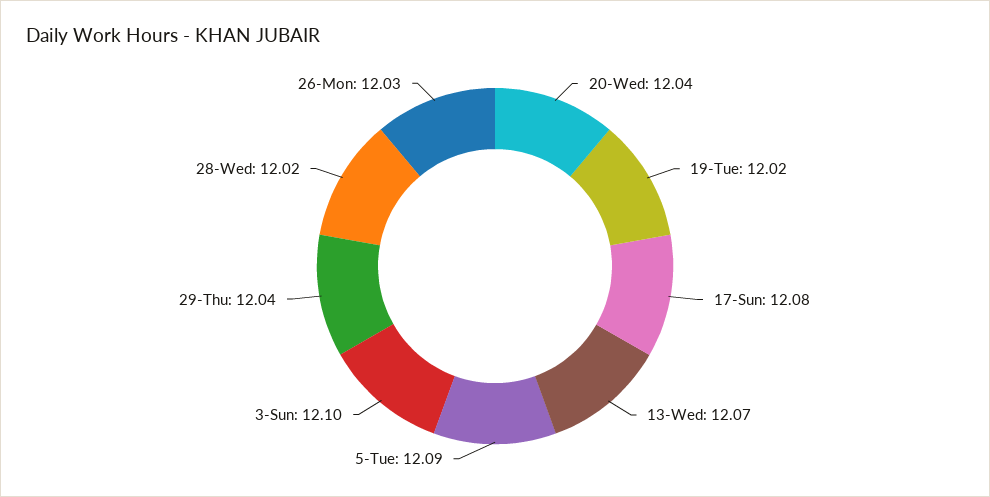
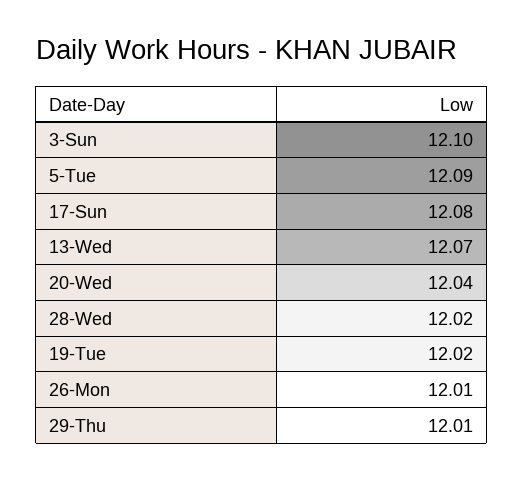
29-Thu: 12.04 -> 12.01
26-Mon: 12.03 -> 12.01

